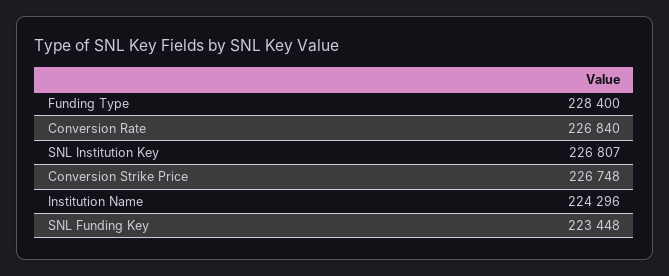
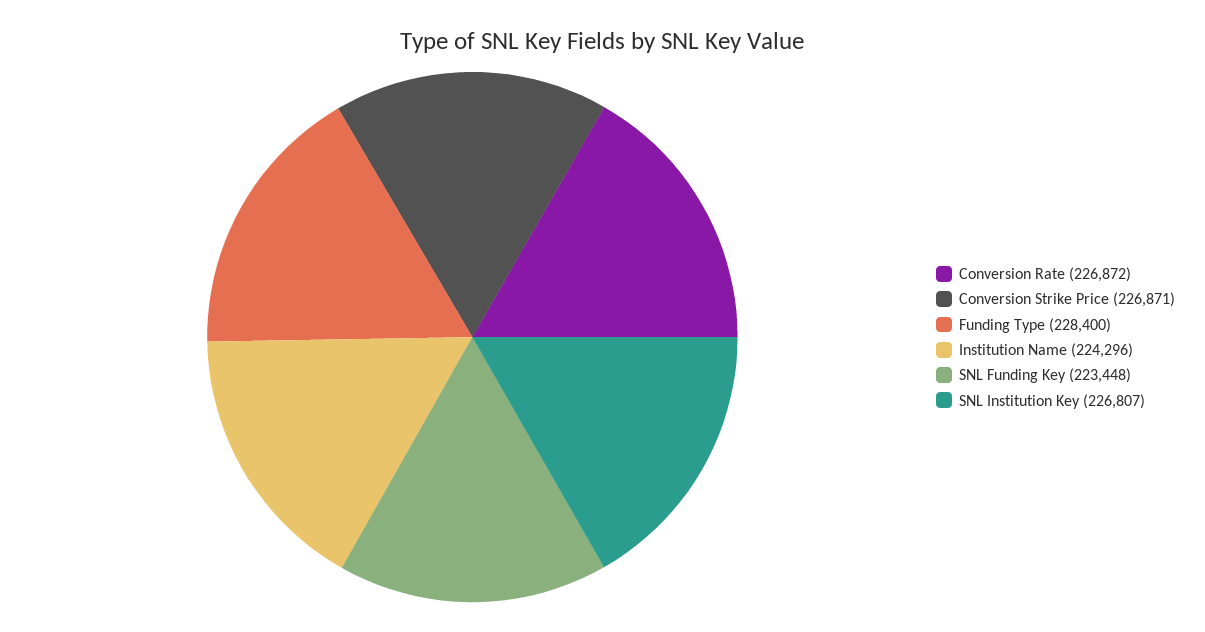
Conversion Rate: 226840 -> 226872
Conversion Strike Price: 226748 -> 226871

